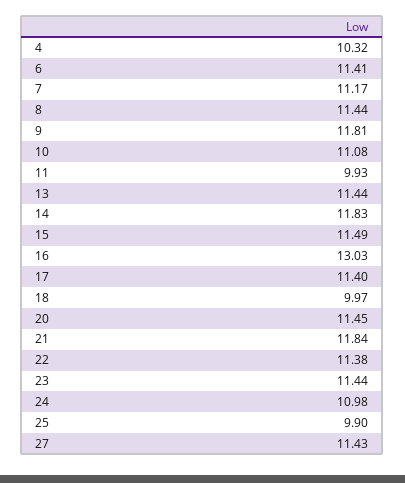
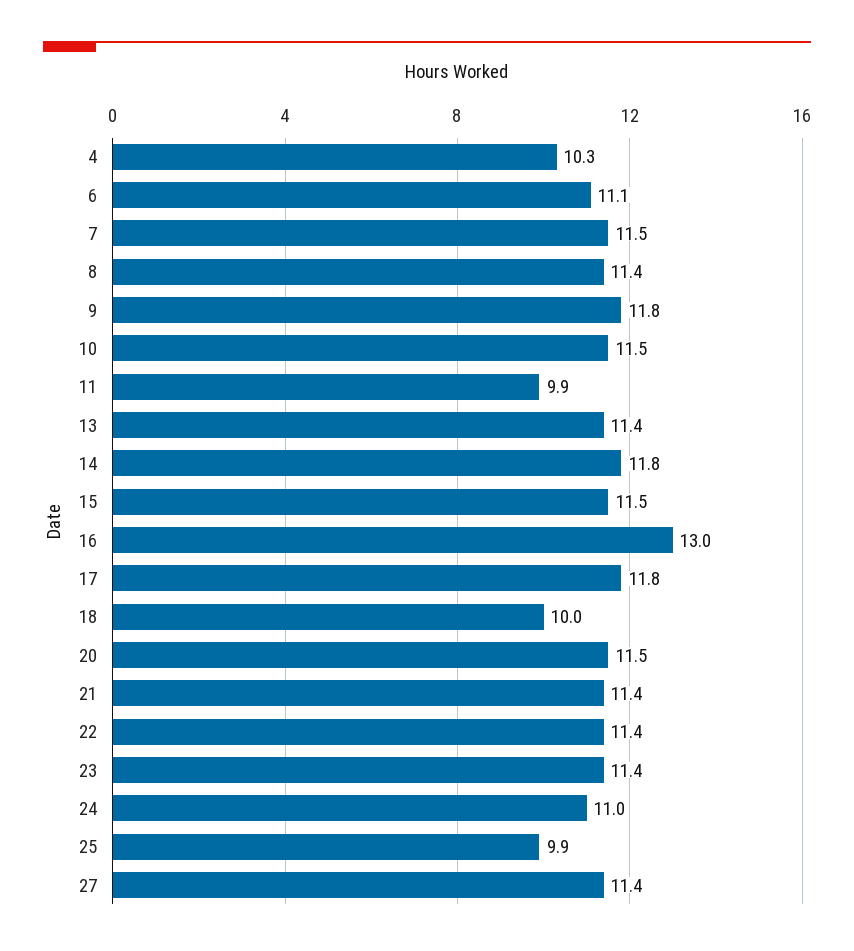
6: 11.41 -> 11.1
7: 11.17 -> 11.5
10: 11.08 -> 11.5
17: 11.4 -> 11.8
21: 11.84 -> 11.4

